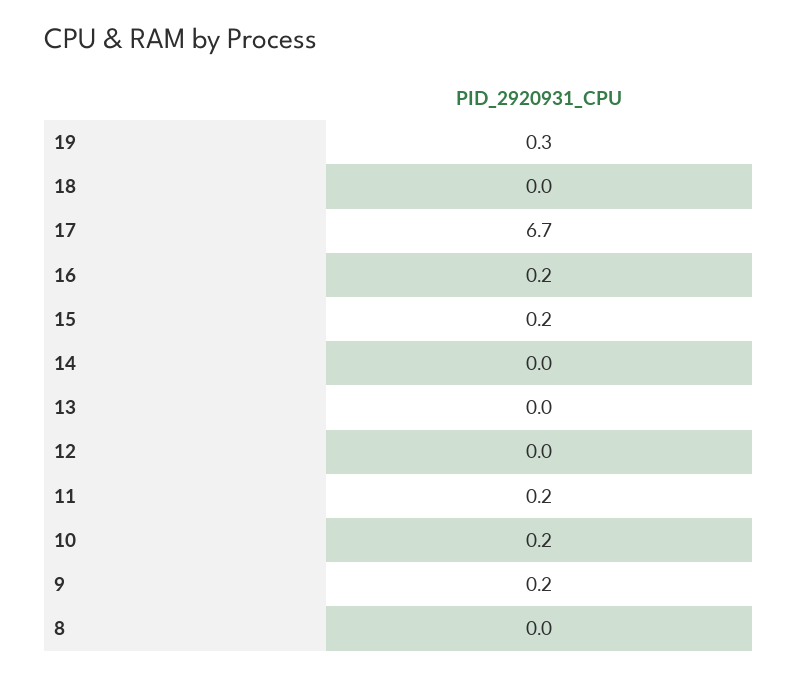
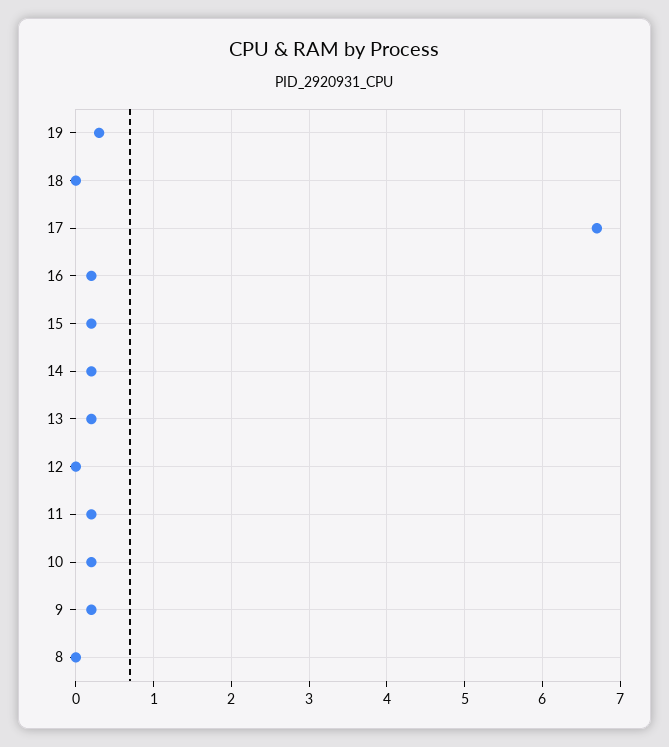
14: 0 -> 0.2
13: 0 -> 0.2

